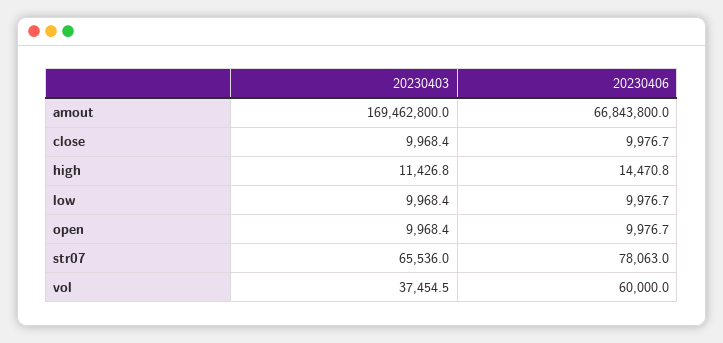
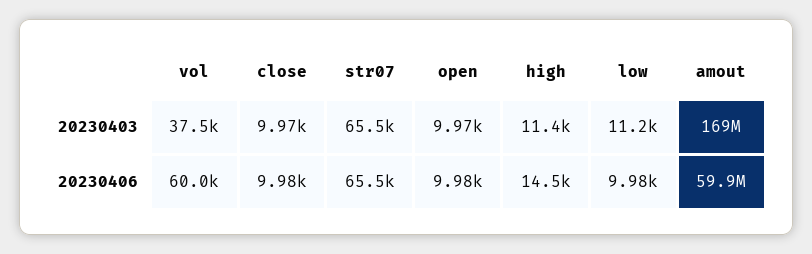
20230406, amout: 66843800 -> 59900000
20230403, low: 9968.4 -> 11200
20230406, str07: 78063 -> 65500

